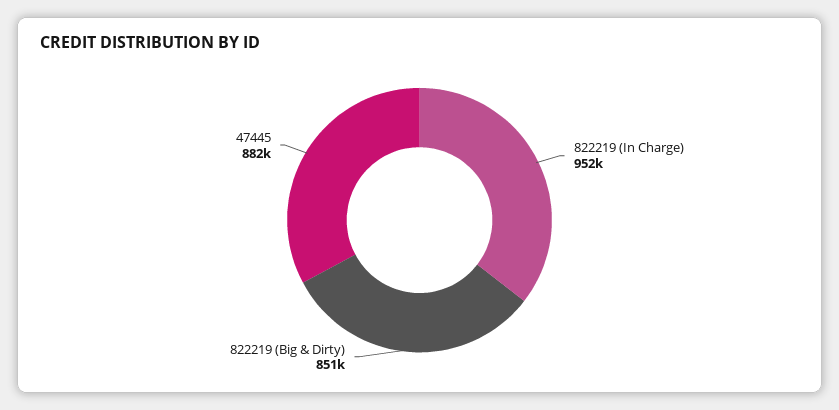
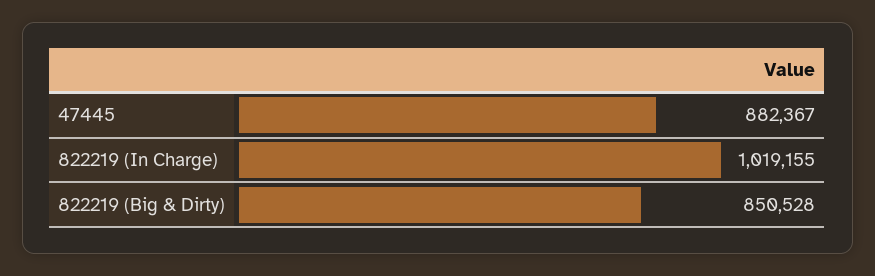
822219 (In Charge): 952000 -> 1019155

